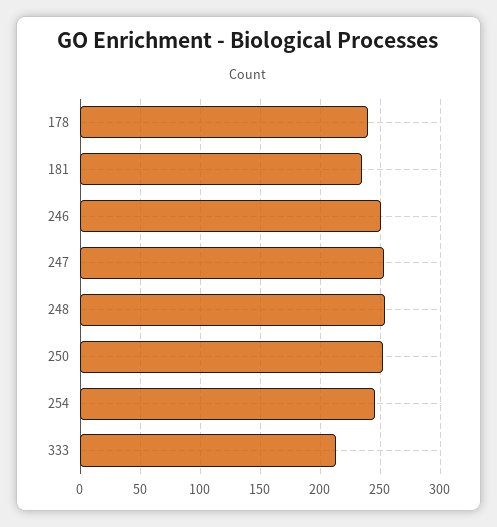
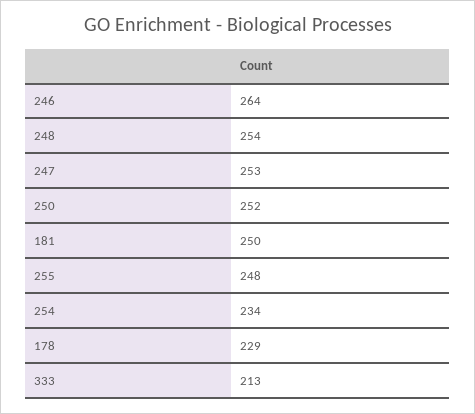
178: 240 -> 229
181: 235 -> 250
246: 250 -> 264
254: 245 -> 234
255: none -> 248

